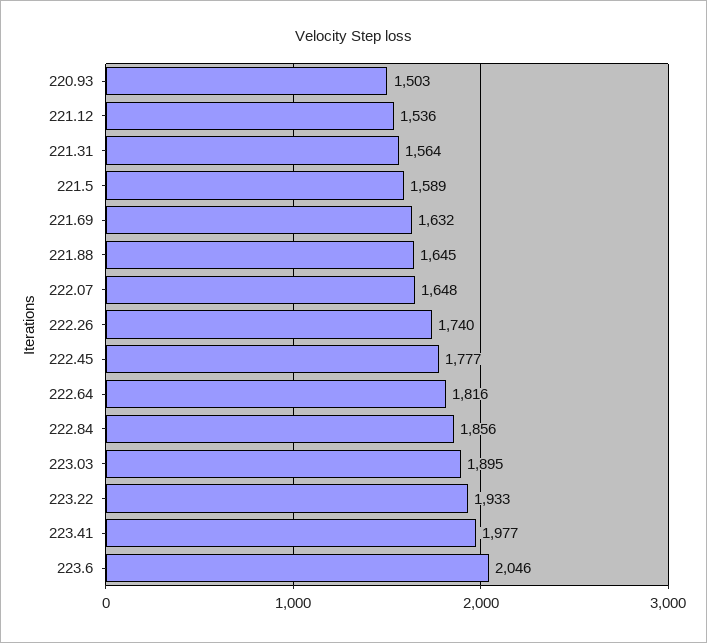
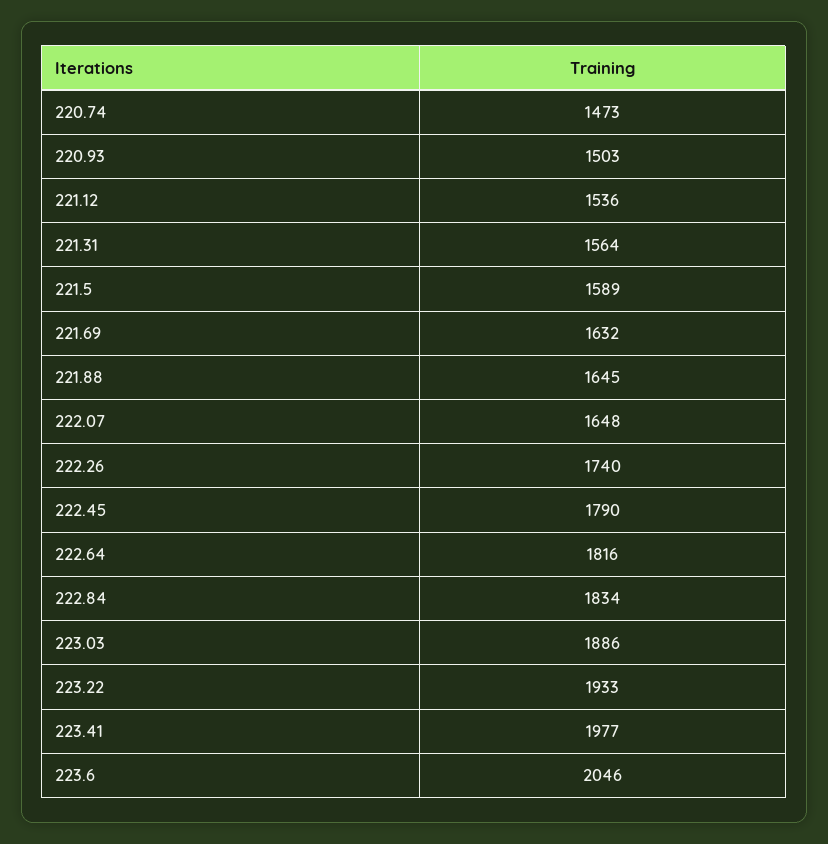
222.45: 1777 -> 1790
222.84: 1856 -> 1834
223.03: 1895 -> 1886
220.74: none -> 1473

